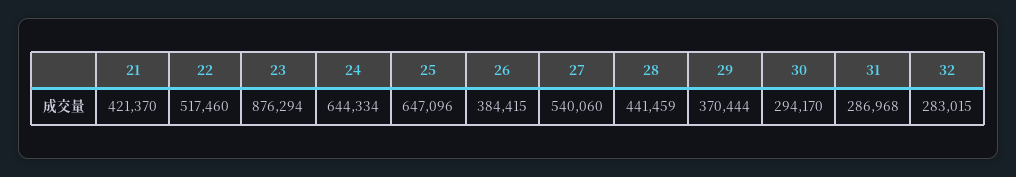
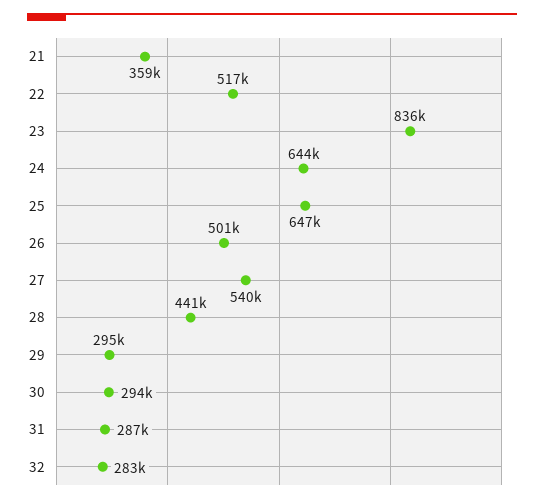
21: 421370 -> 359000
23: 876294 -> 836000
26: 384415 -> 501000
29: 370444 -> 295000

